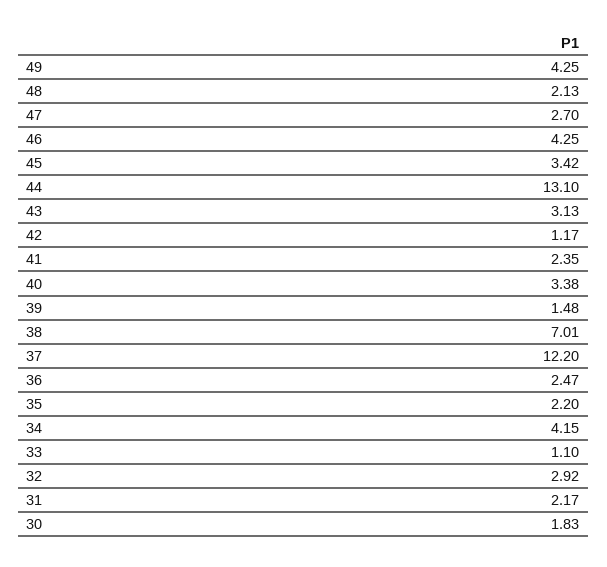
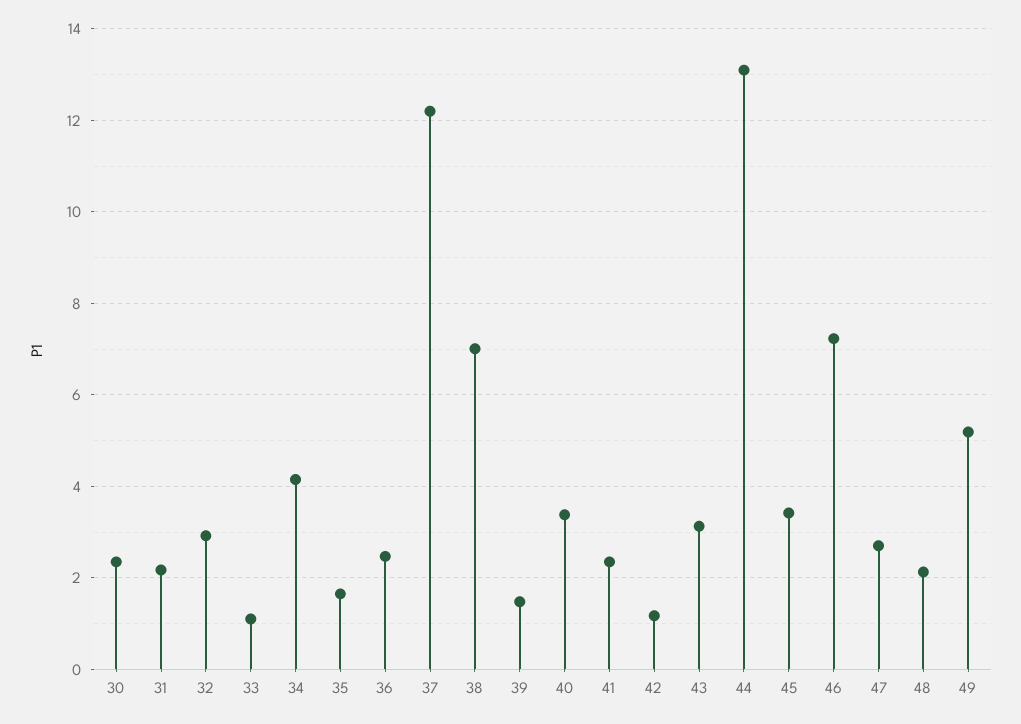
49: 4.25 -> 5.2
46: 4.25 -> 7.2
35: 2.2 -> 1.6
30: 1.83 -> 2.4

